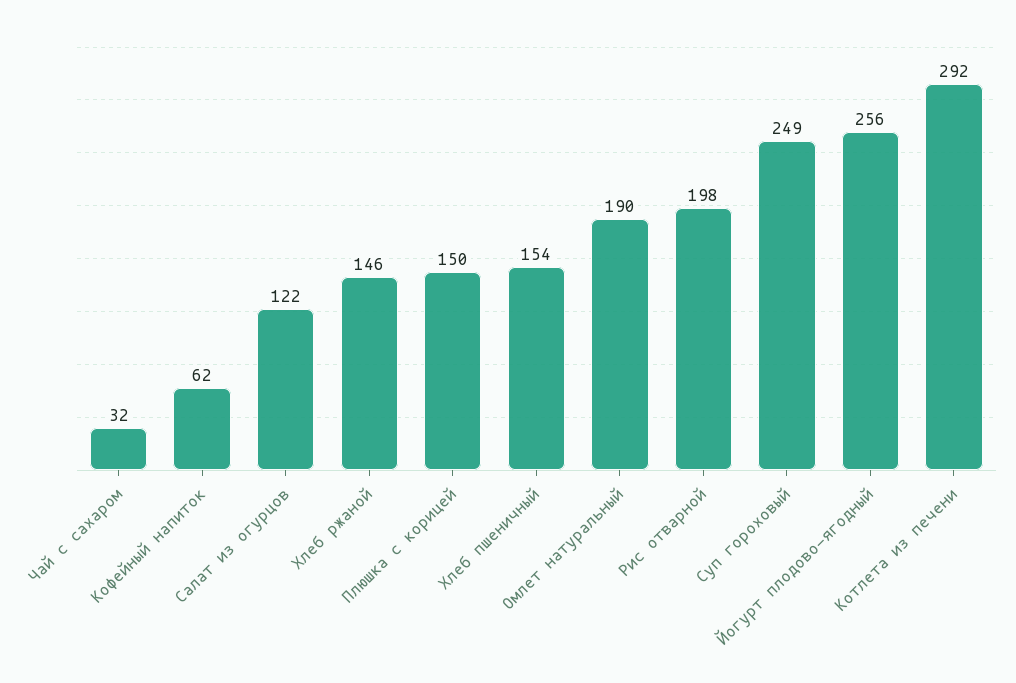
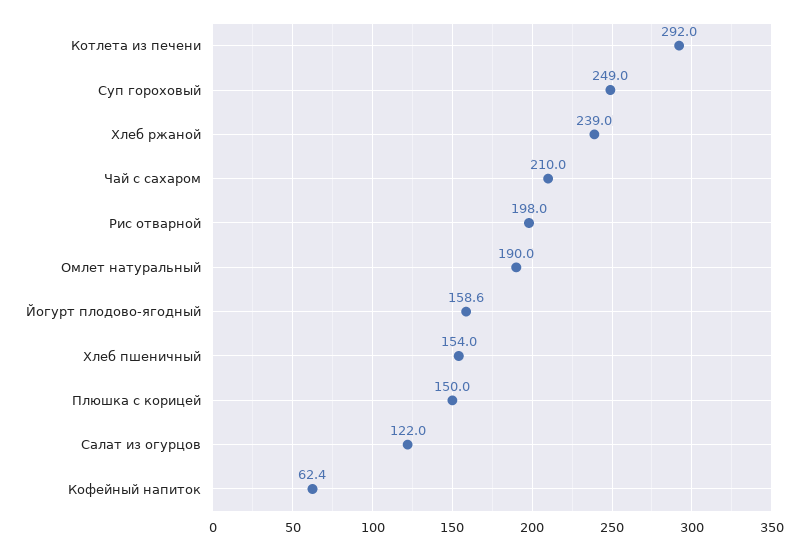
Чай с сахаром: 32 -> 210
Хлеб ржаной: 146 -> 239
Йогурт плодово-ягодный: 256 -> 158.6

